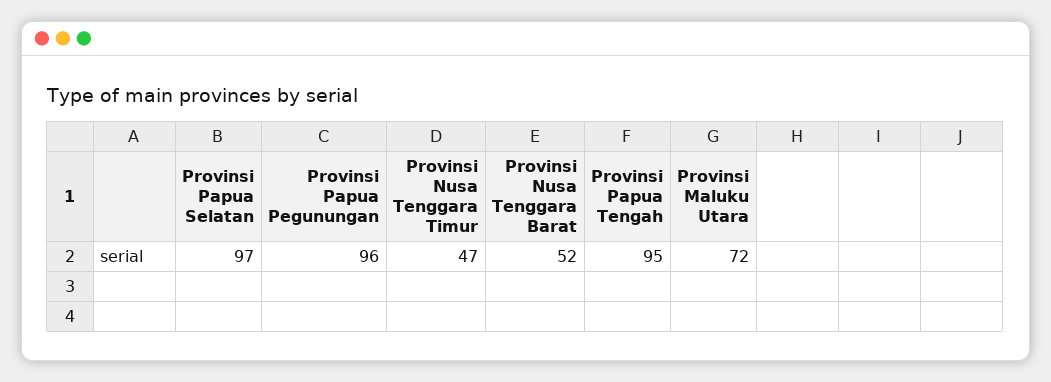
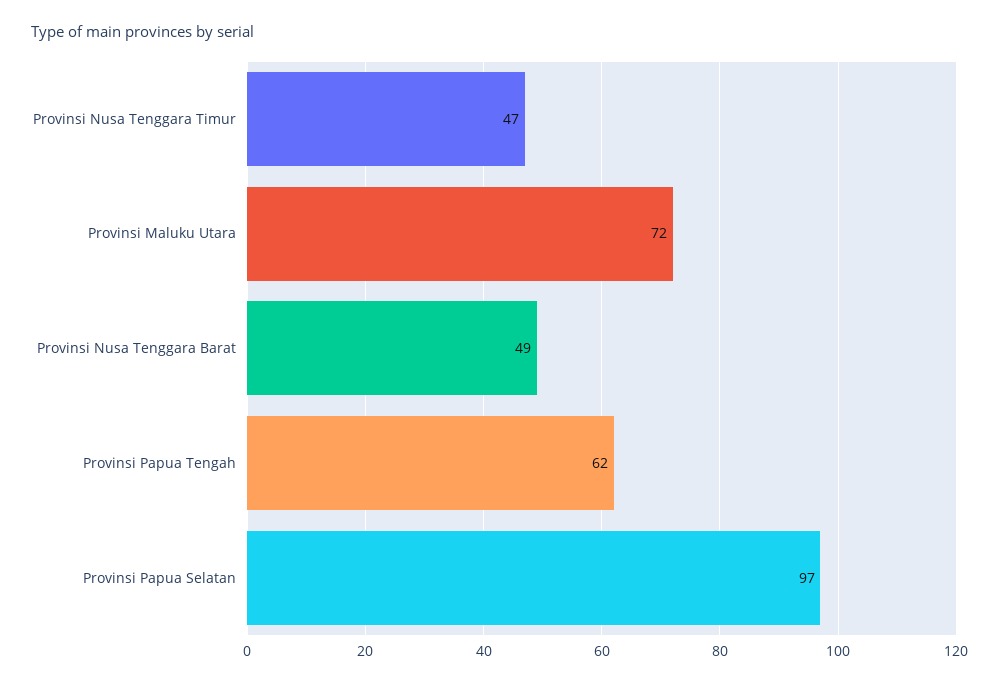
Provinsi Papua Pegunungan: 96 -> none
Provinsi Nusa Tenggara Barat: 52 -> 49
Provinsi Papua Tengah: 95 -> 62

